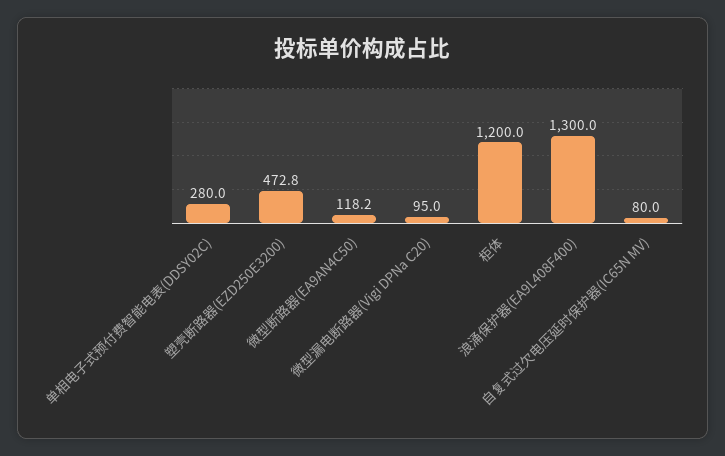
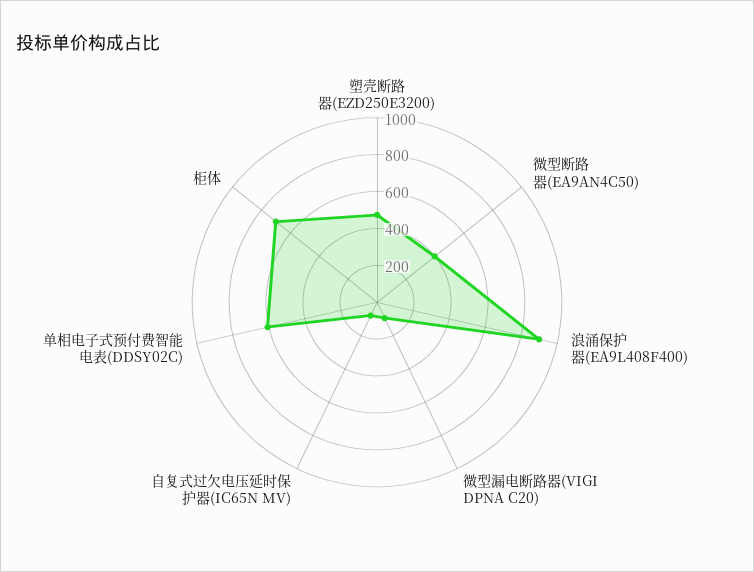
单相电子式预付费智能电表(DDSY02C): 280 -> 600
微型断路器(EA9AN4C50): 118.2 -> 400
柜体: 1200 -> 700
浪涌保护器(EA9L408F400): 1300 -> 900

